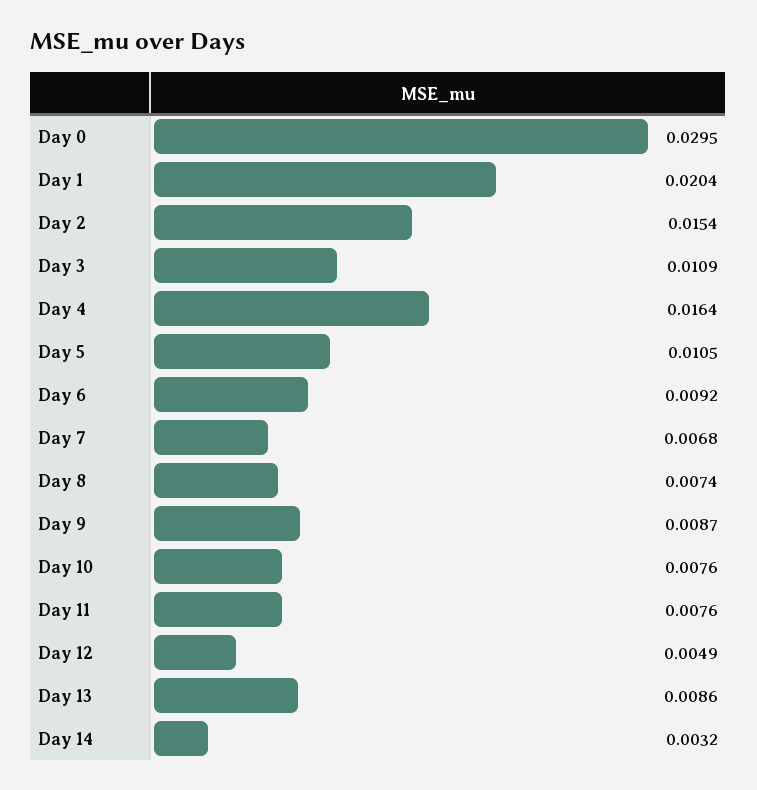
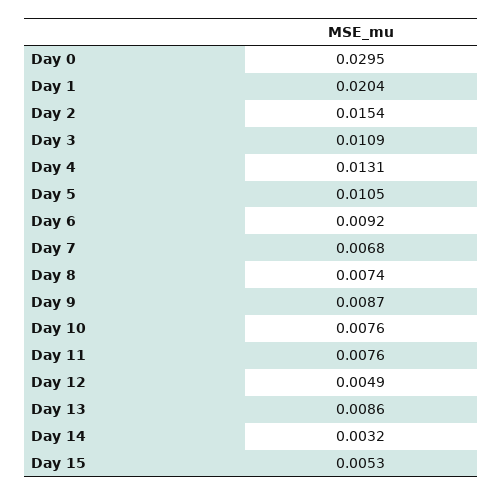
Day 4: 0.0164 -> 0.0131
Day 15: none -> 0.0053

